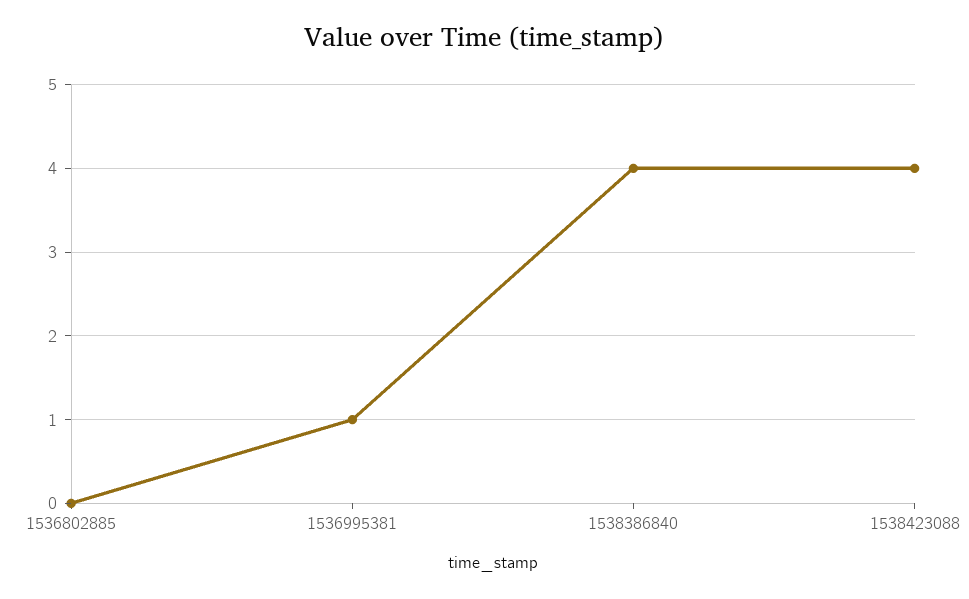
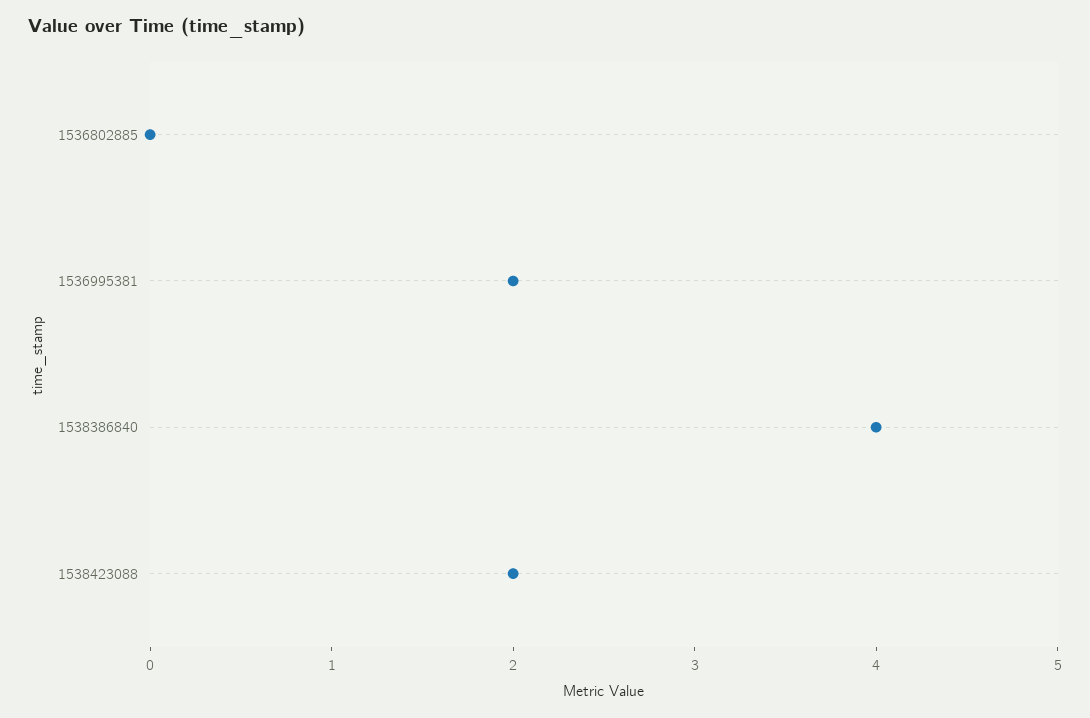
1536995381: 1 -> 2
1538423088: 4 -> 2

